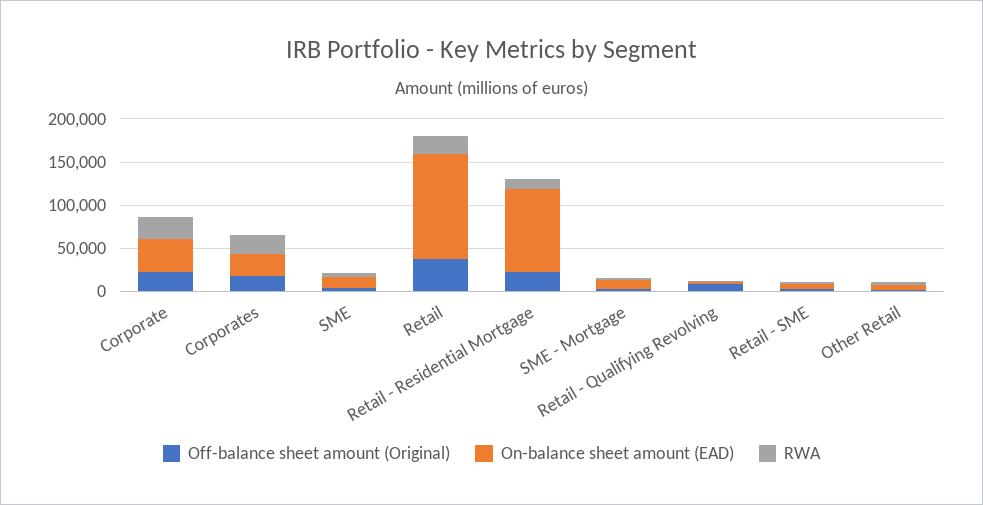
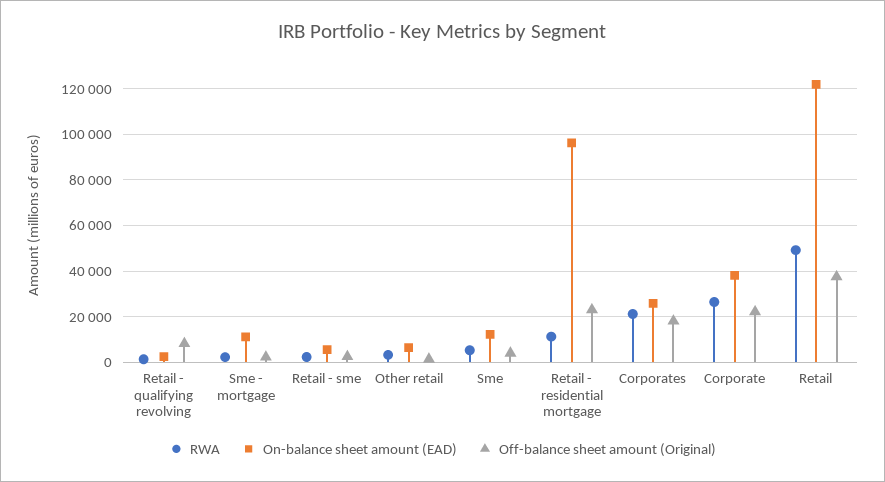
RWA, Retail: 20000 -> 50000

